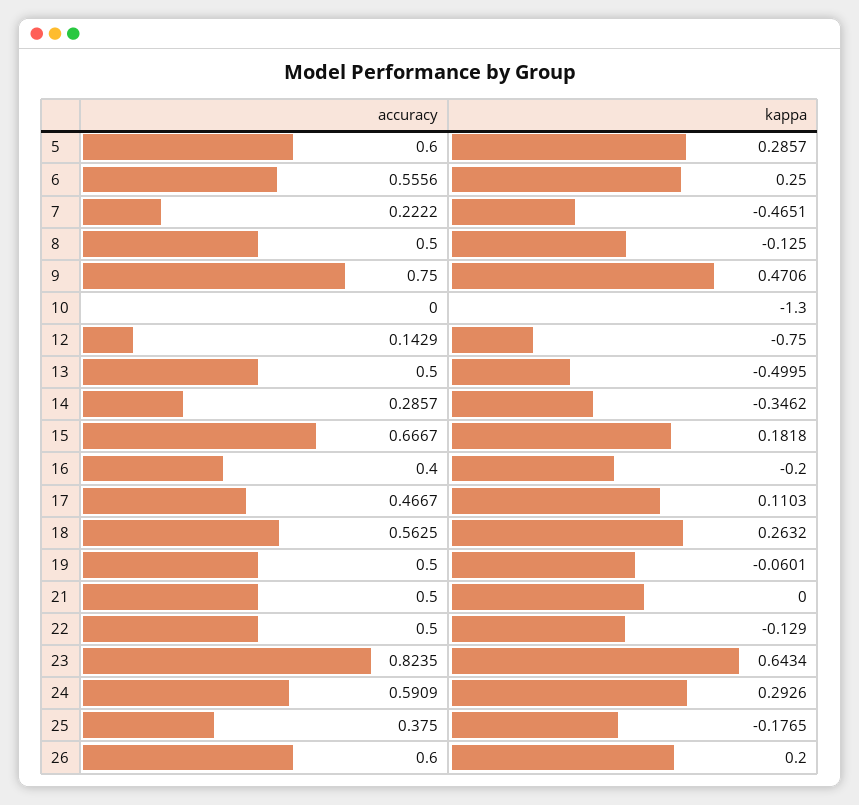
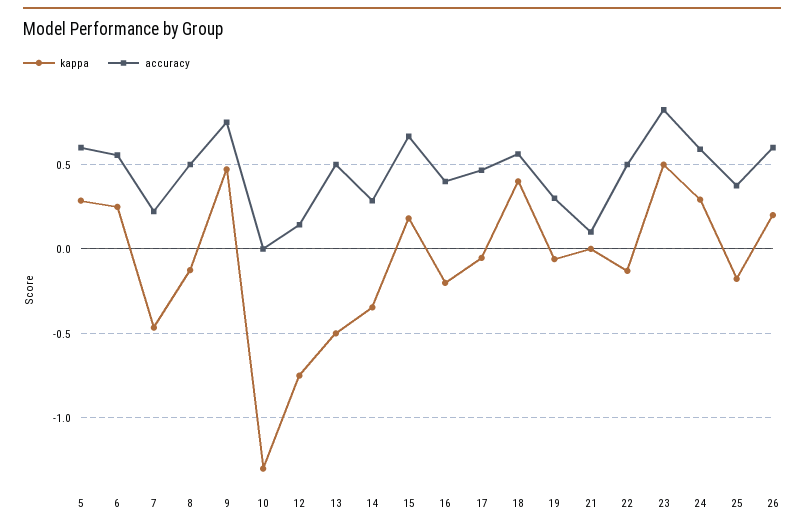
kappa, 17: 0.1103 -> -0.05
kappa, 18: 0.2632 -> 0.4
accuracy, 19: 0.5 -> 0.3
accuracy, 21: 0.5 -> 0.1
kappa, 23: 0.6434 -> 0.5

